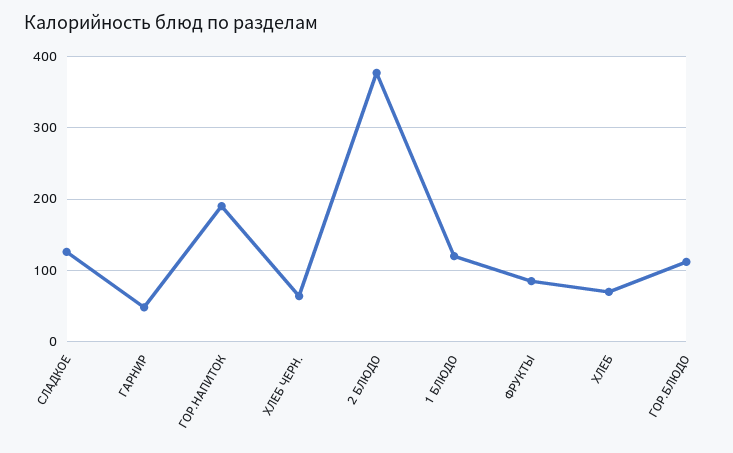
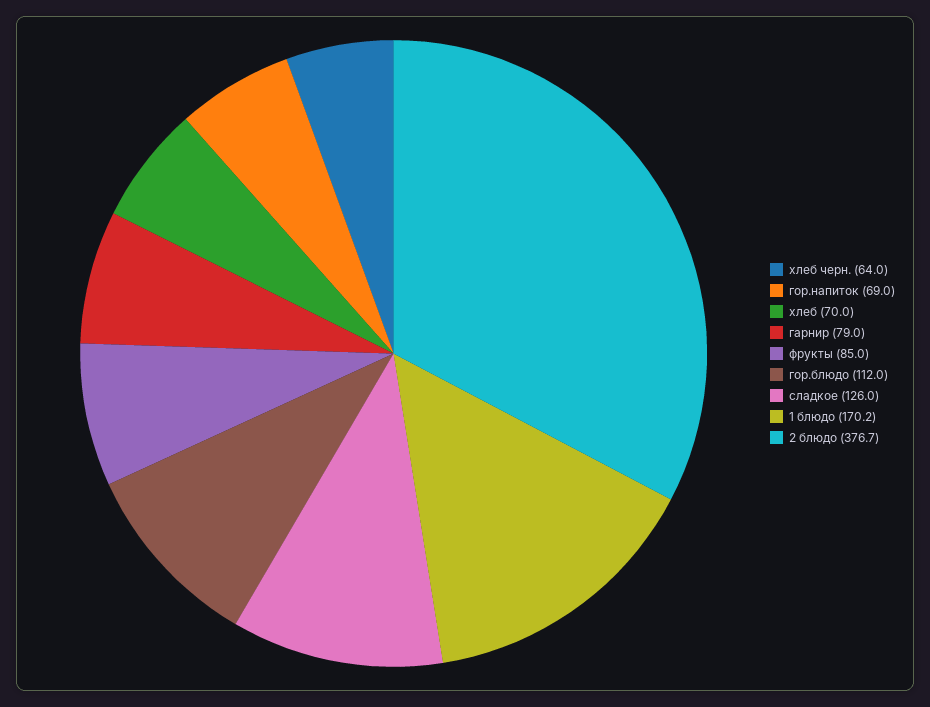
ГАРНИР: 50 -> 79
ГОР.НАПИТОК: 190 -> 69
1 БЛЮДО: 120 -> 170.2

